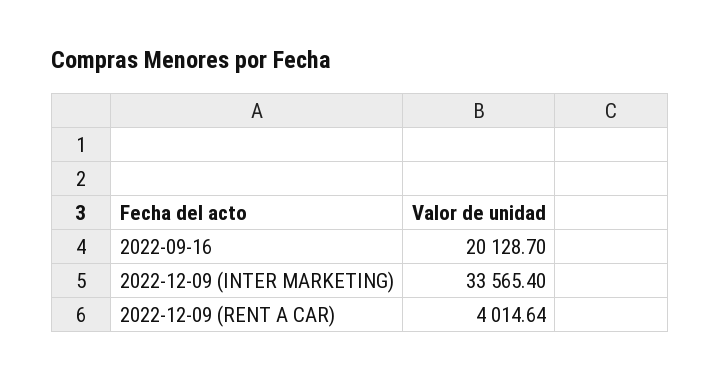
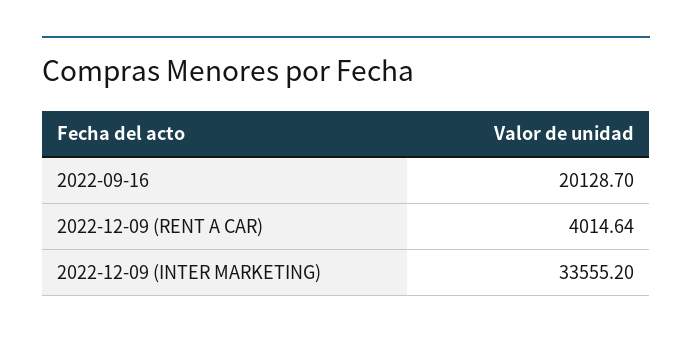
2022-12-09 (INTER MARKETING): 33565.4 -> 33555.2

